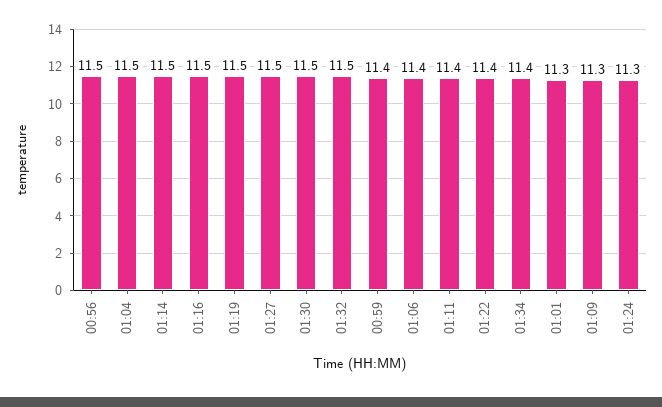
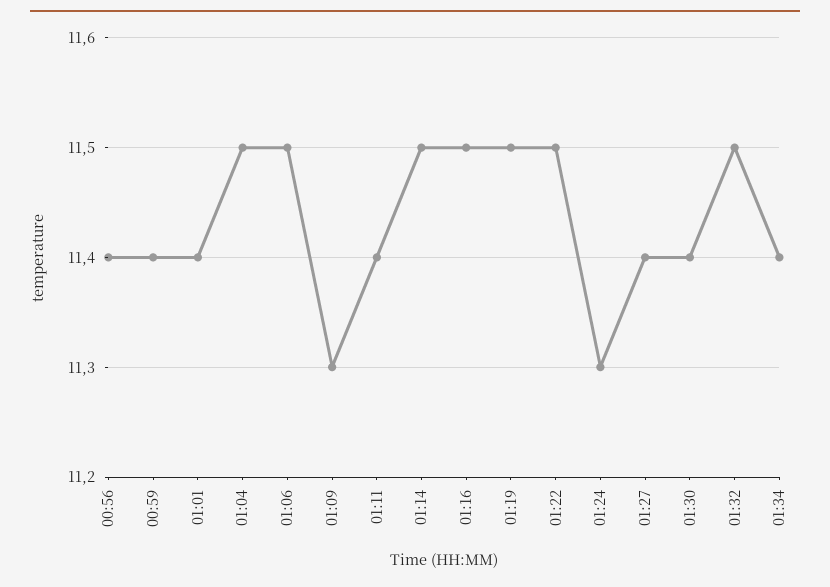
00:56: 11.5 -> 11.4
01:27: 11.5 -> 11.4
01:30: 11.5 -> 11.4
01:06: 11.4 -> 11.5
01:22: 11.4 -> 11.5
01:01: 11.3 -> 11.4

